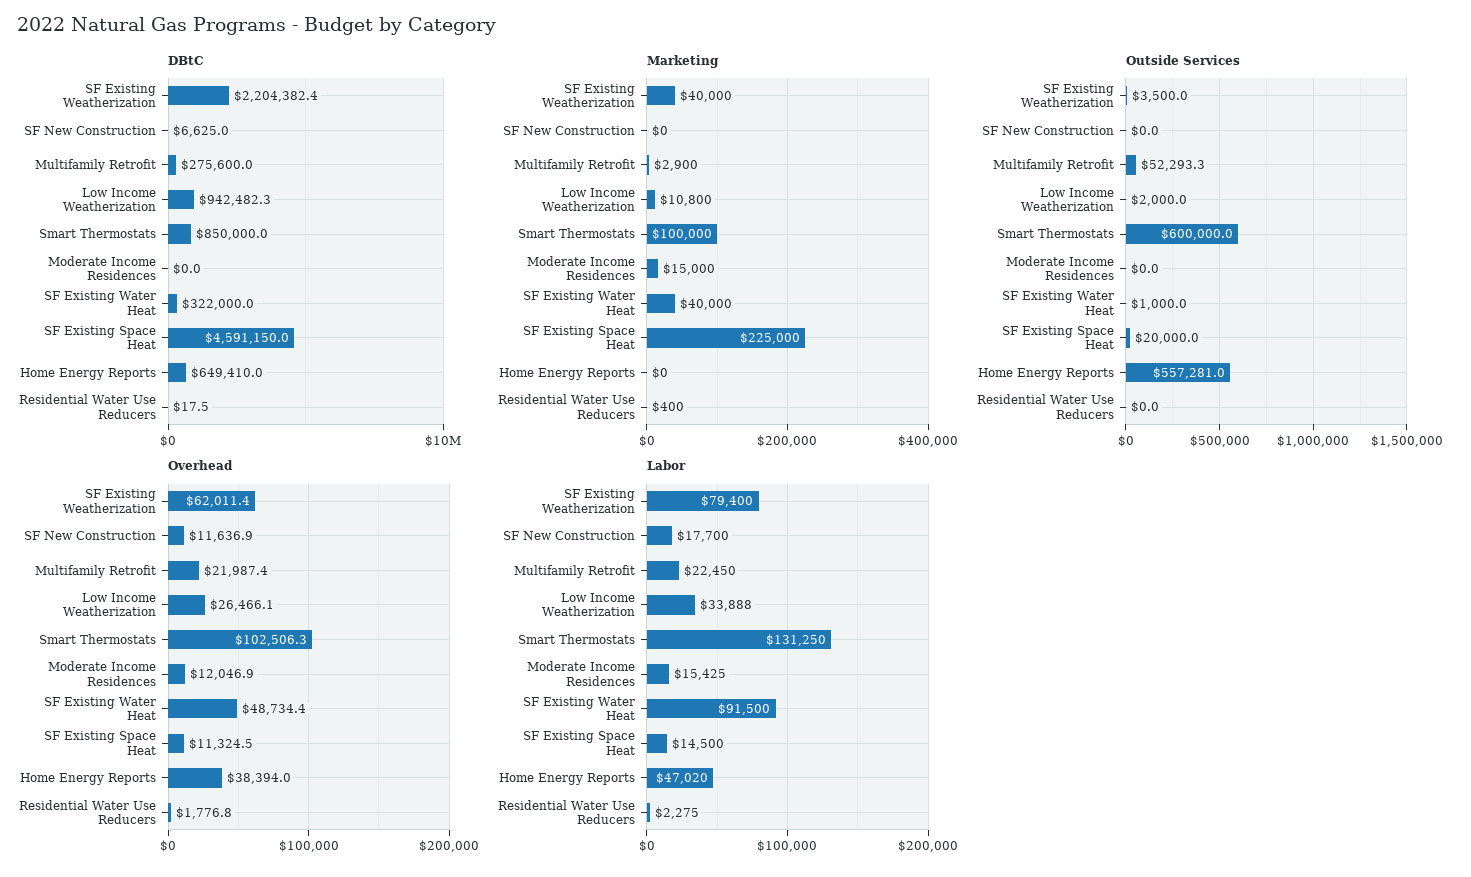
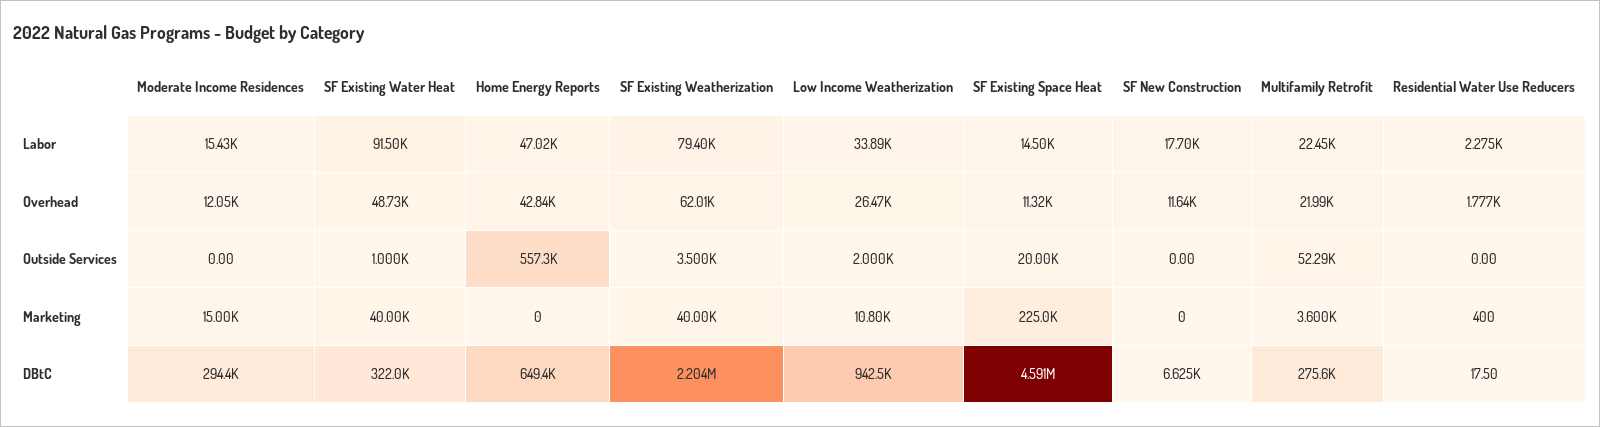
DBtC, Smart Thermostats: 850000 -> none
DBtC, Moderate Income Residences: 0 -> 294400
Marketing, Multifamily Retrofit: 2900 -> 3600
Marketing, Smart Thermostats: 100000 -> none
Outside Services, Smart Thermostats: 600000 -> none
Overhead, Smart Thermostats: 102506.3 -> none
Overhead, Home Energy Reports: 38394 -> 42840
Labor, Smart Thermostats: 131250 -> none

